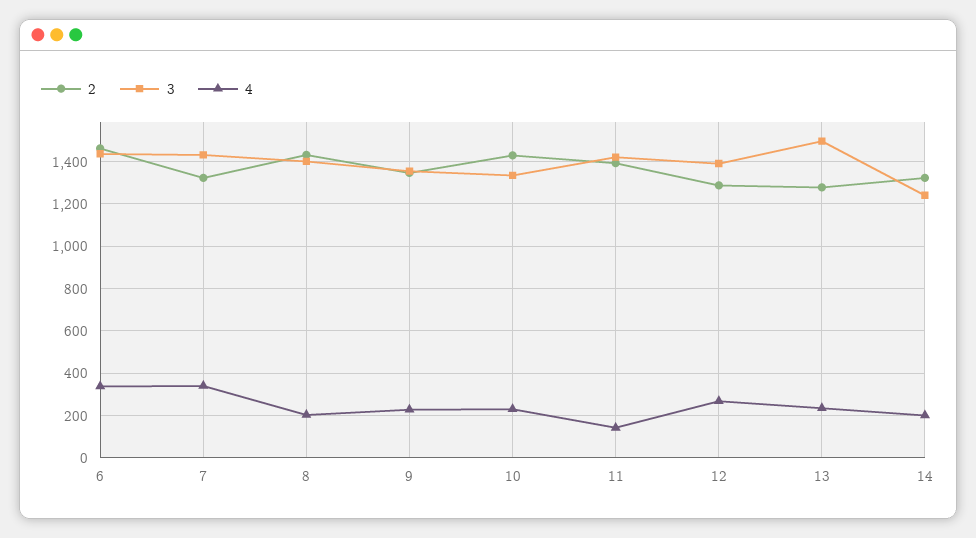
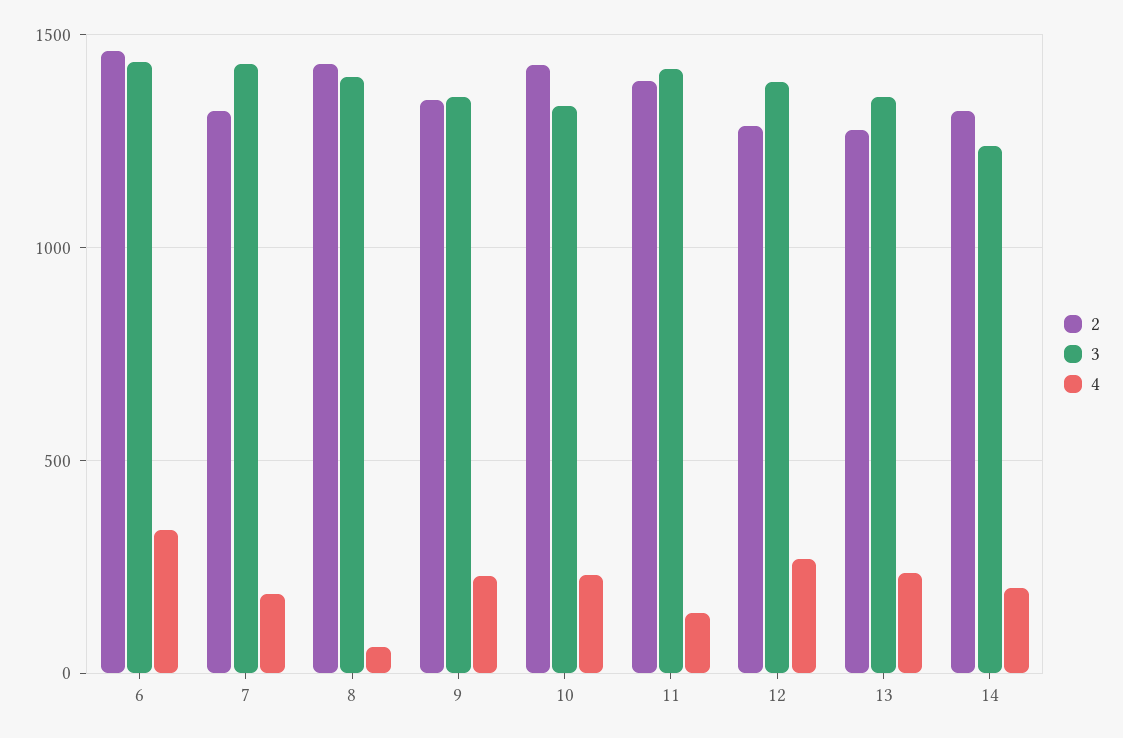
4, 7: 350 -> 200
4, 8: 200 -> 50
3, 13: 1500 -> 1350

